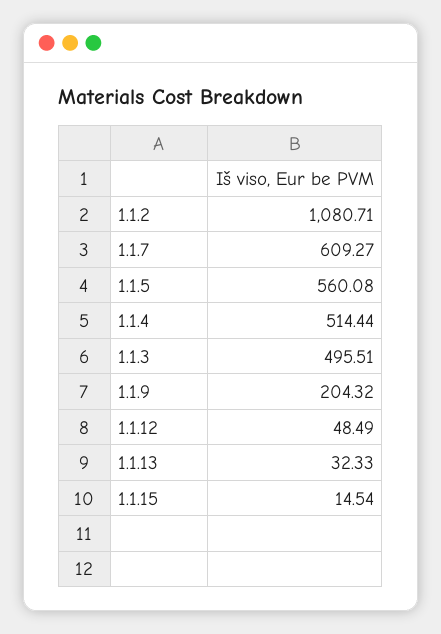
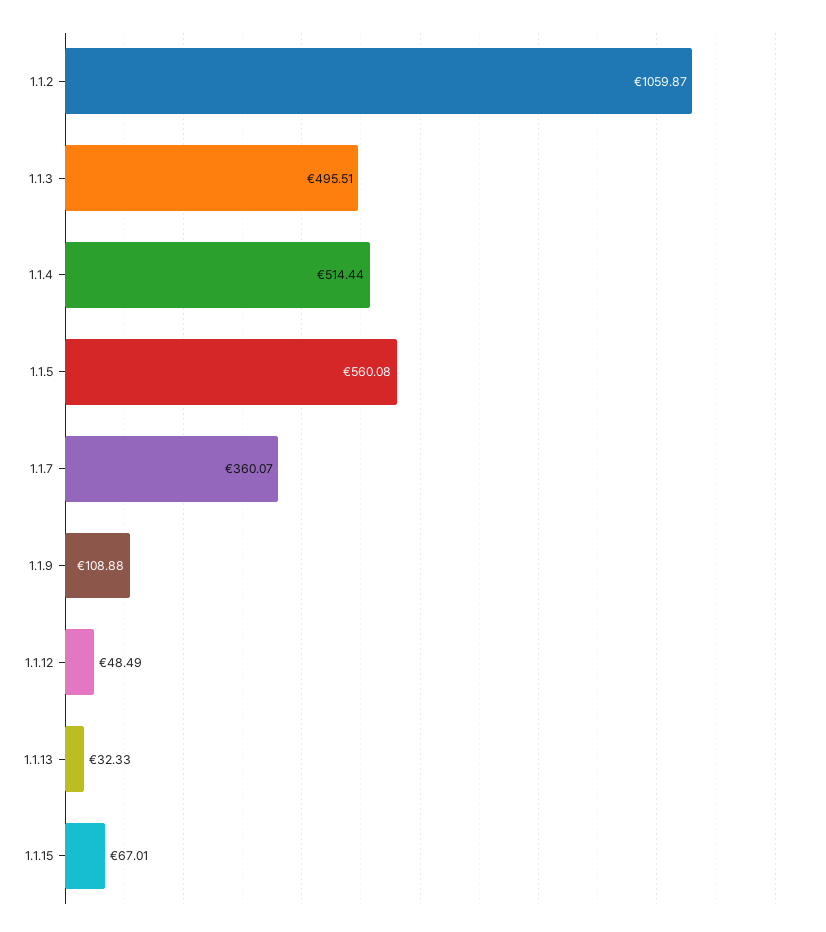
1.1.2: 1080.71 -> 1059.87
1.1.7: 609.27 -> 360.07
1.1.9: 204.32 -> 108.88
1.1.15: 14.54 -> 67.01

